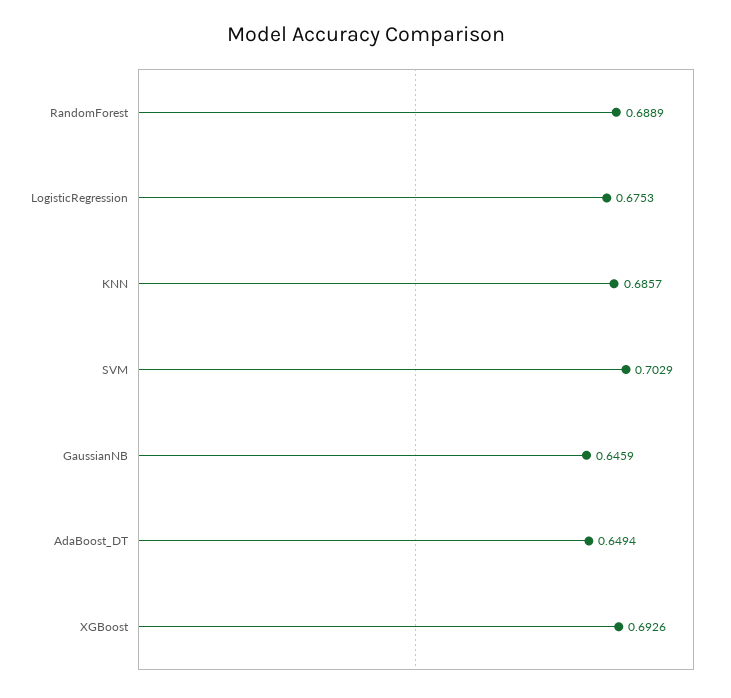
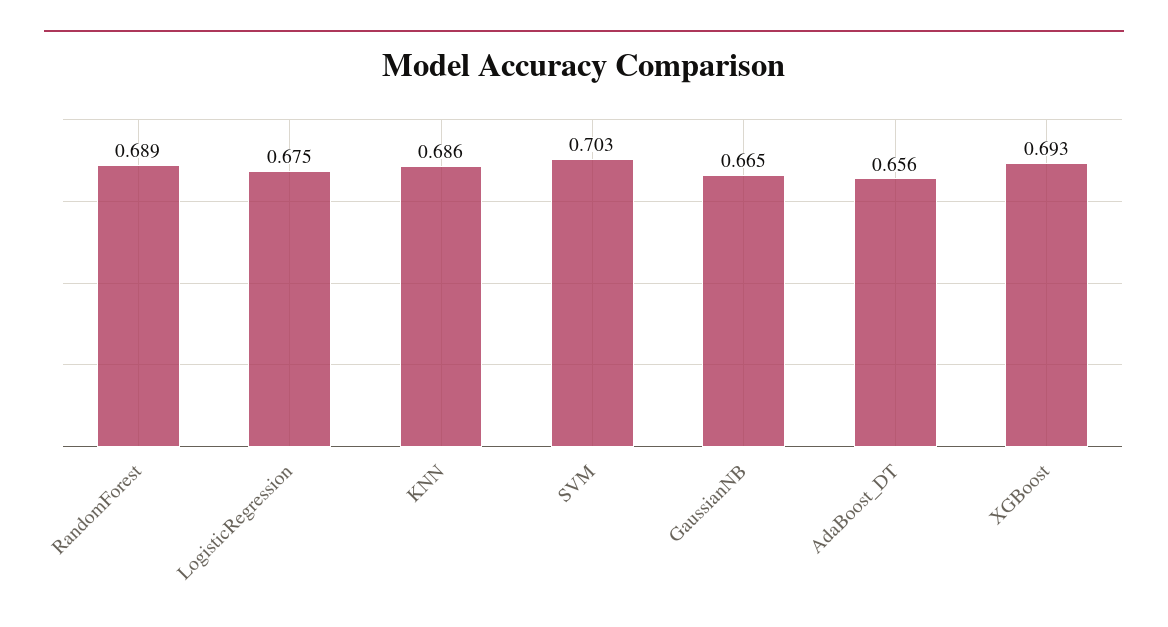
GaussianNB: 0.6459 -> 0.665
AdaBoost_DT: 0.6494 -> 0.656

